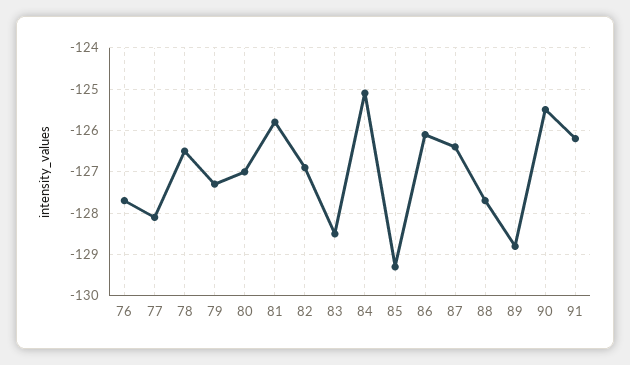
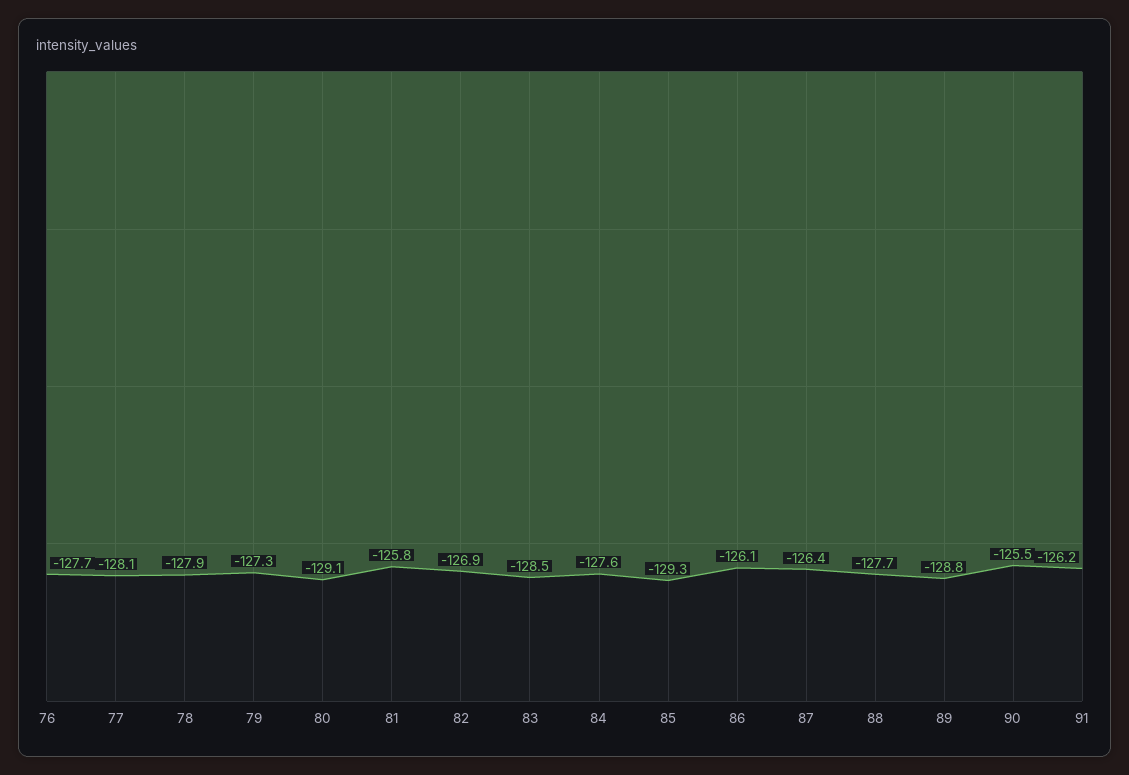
78: -126.5 -> -127.9
80: -127 -> -129.1
84: -125 -> -127.6

